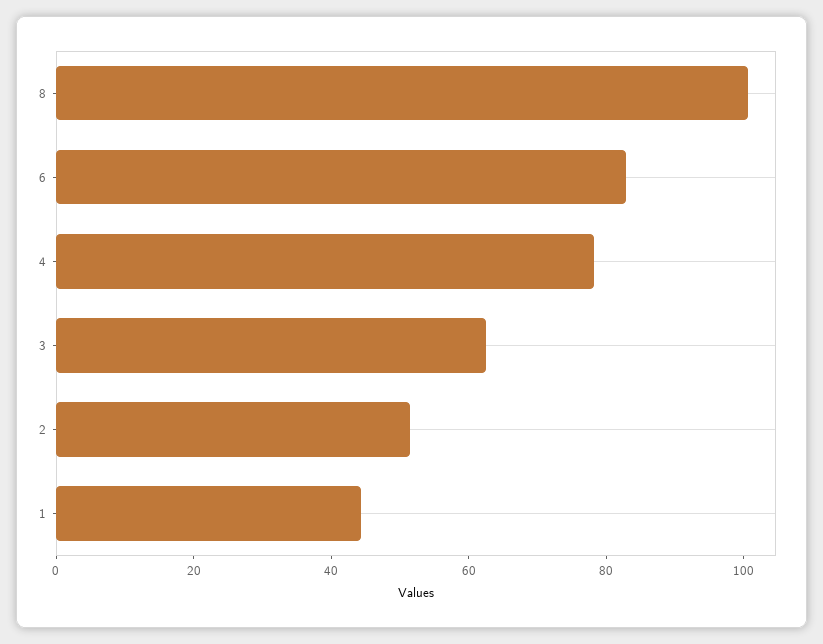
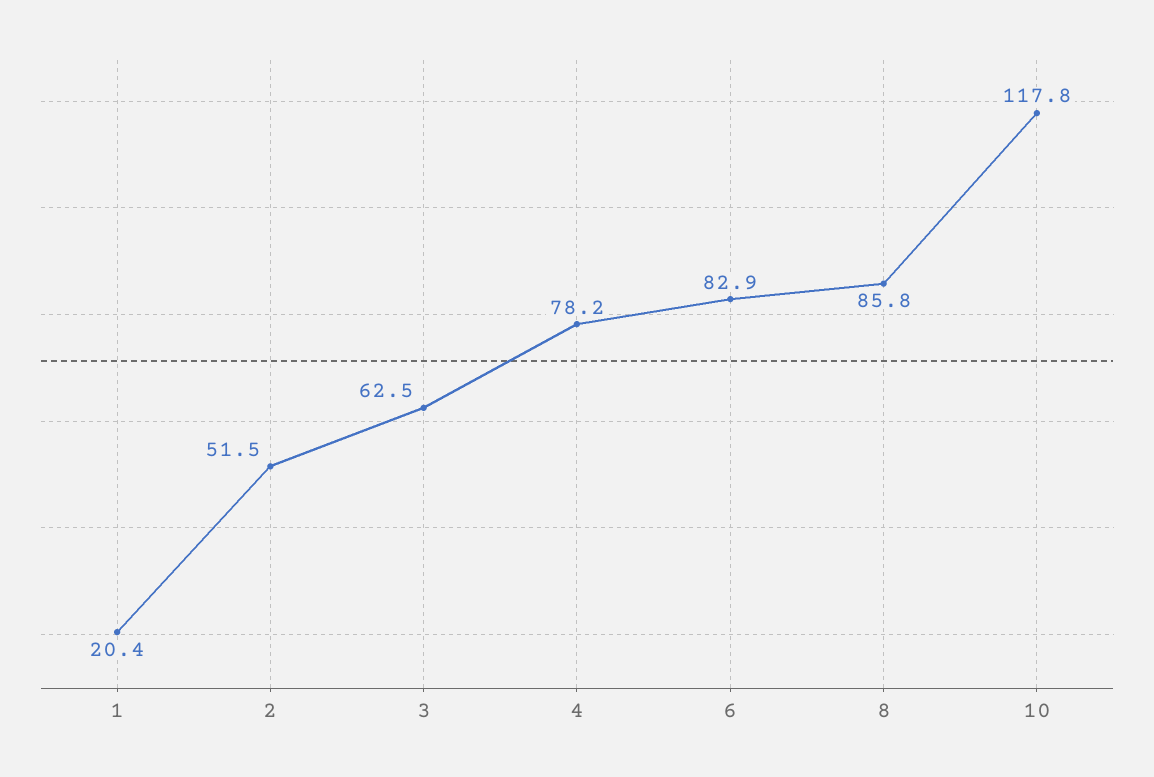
8: 100 -> 85.8
1: 45 -> 20.4
10: none -> 117.8

